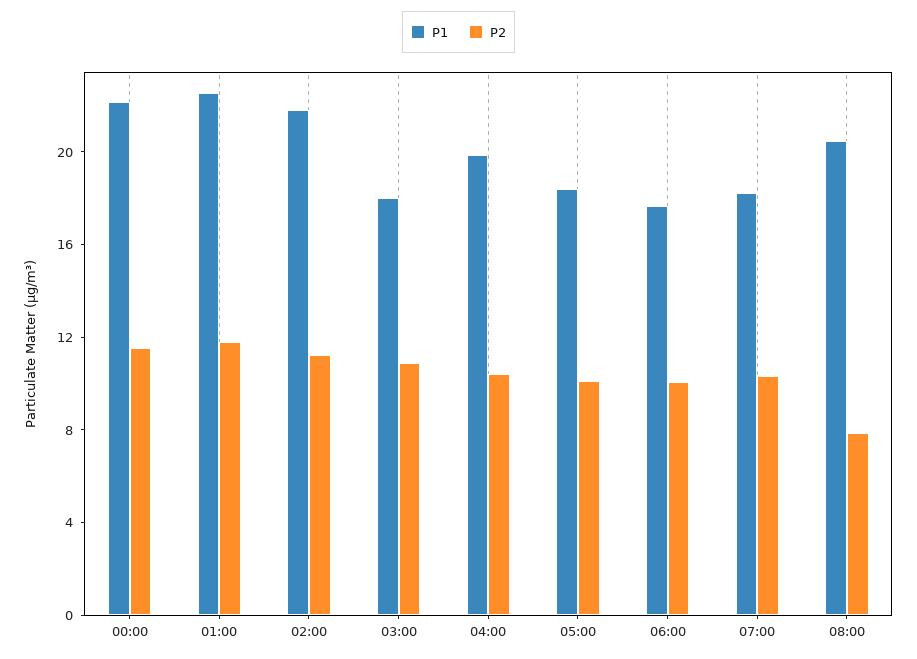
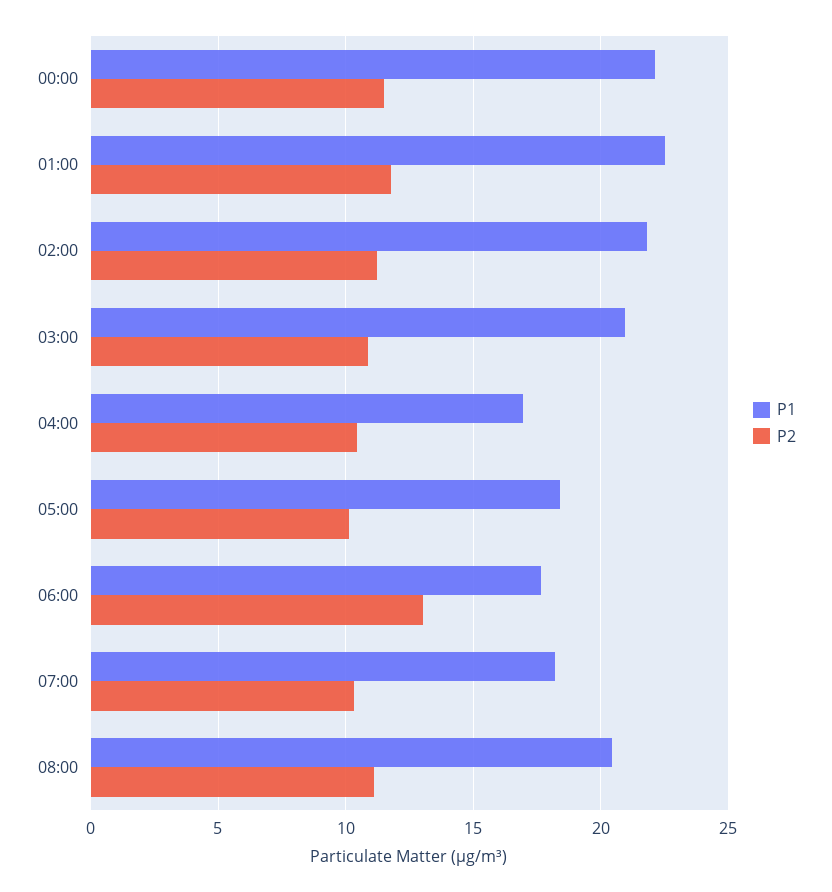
P1, 03:00: 18 -> 21
P1, 04:00: 20 -> 17
P2, 06:00: 10 -> 13
P2, 08:00: 8 -> 11

